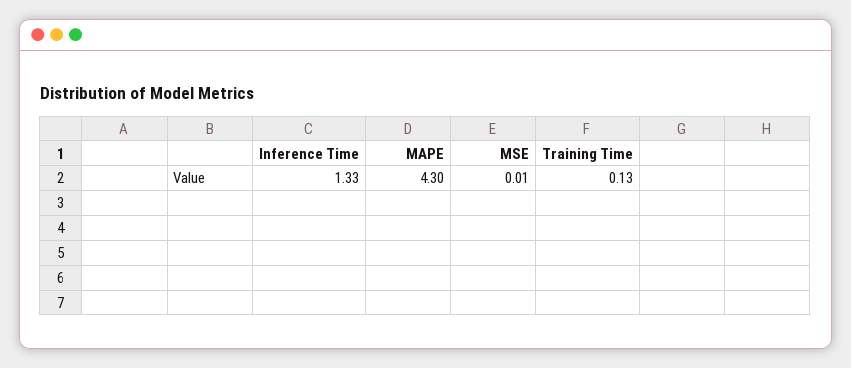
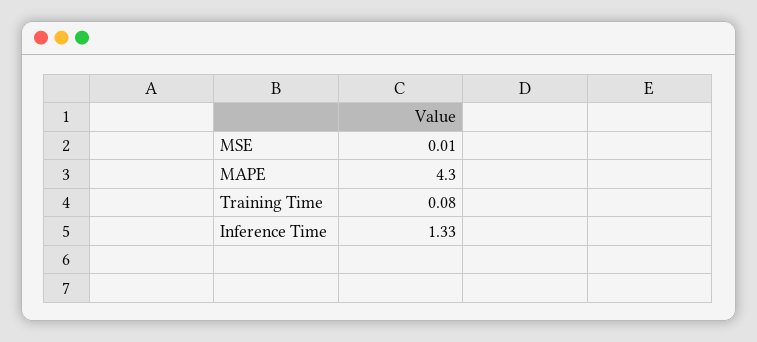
Training Time: 0.13 -> 0.08

